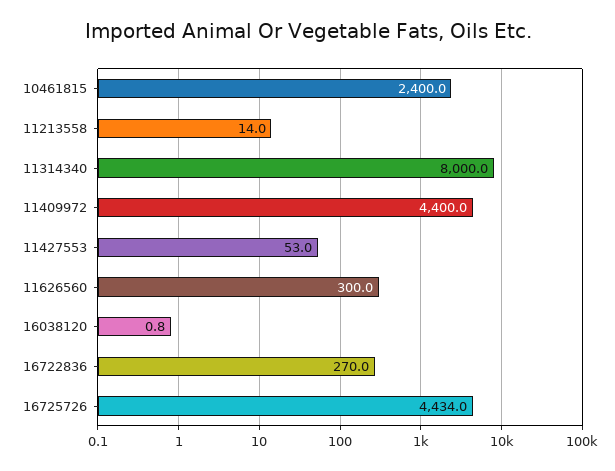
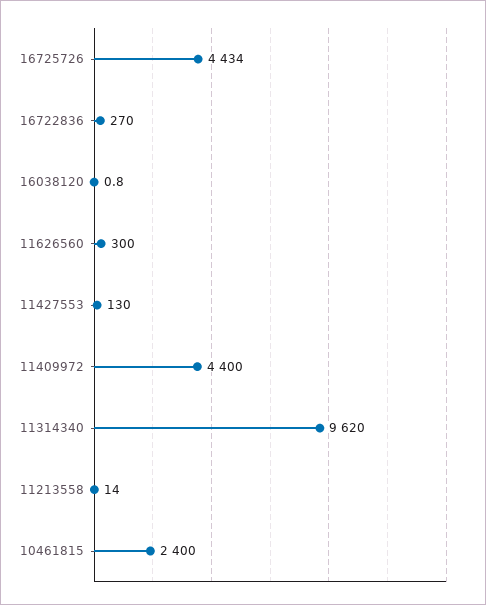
11314340: 8000 -> 9620
11427553: 53 -> 130

